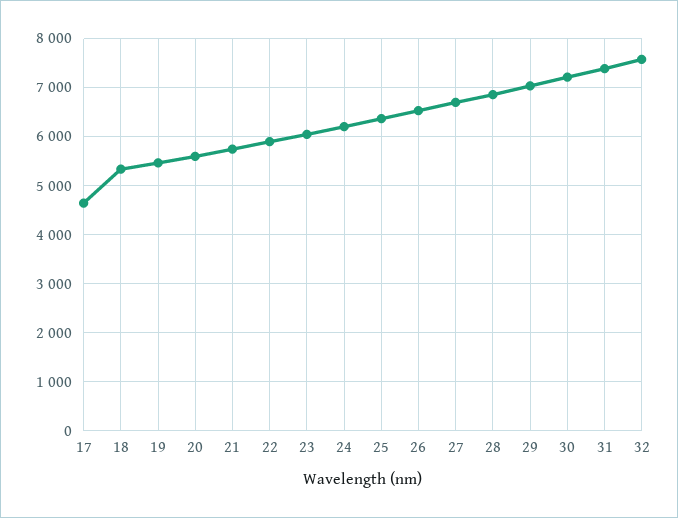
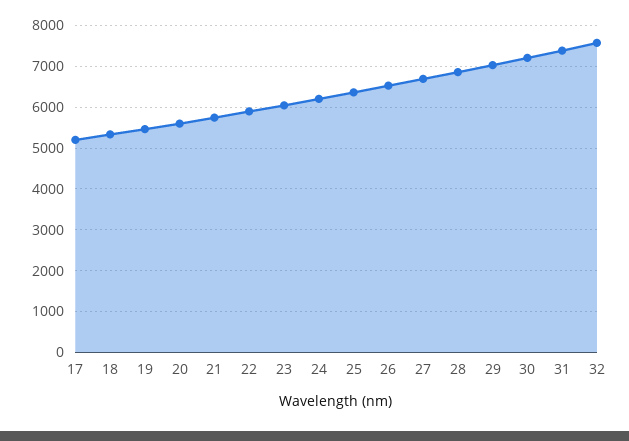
17: 4600 -> 5200

